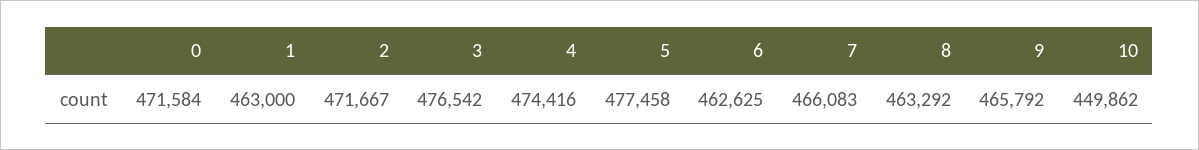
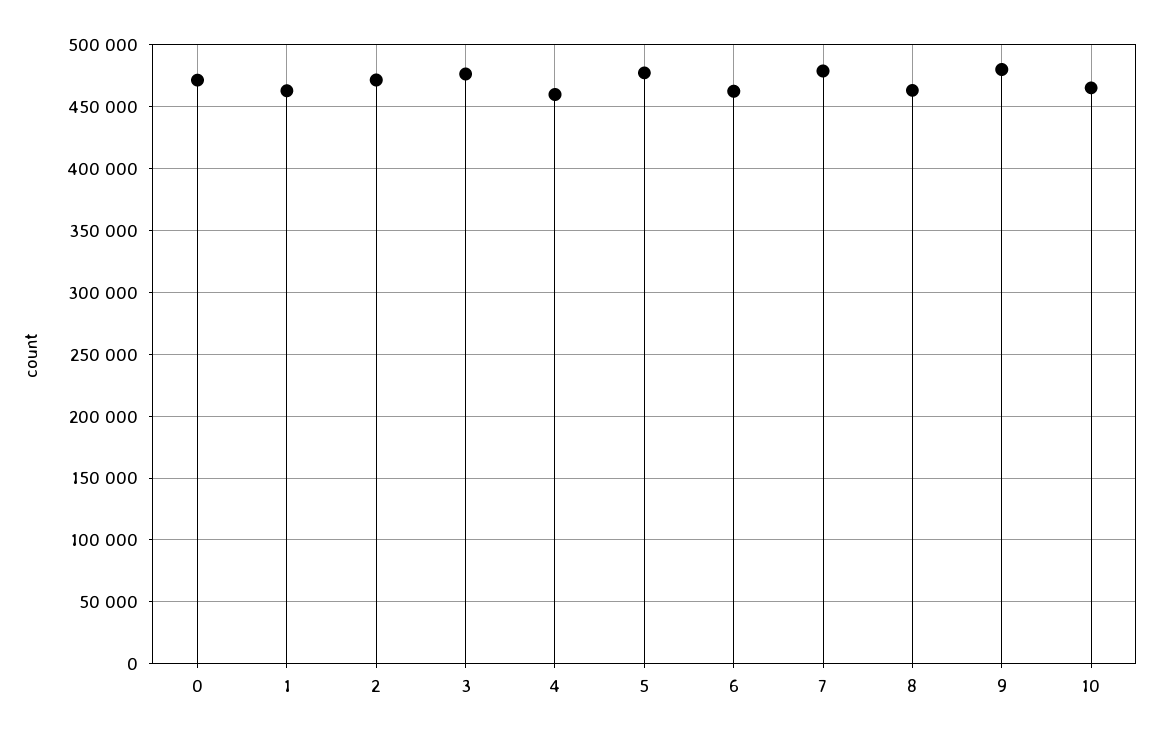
4: 474416 -> 460000
7: 466083 -> 480000
9: 465792 -> 480000
10: 449862 -> 465000

